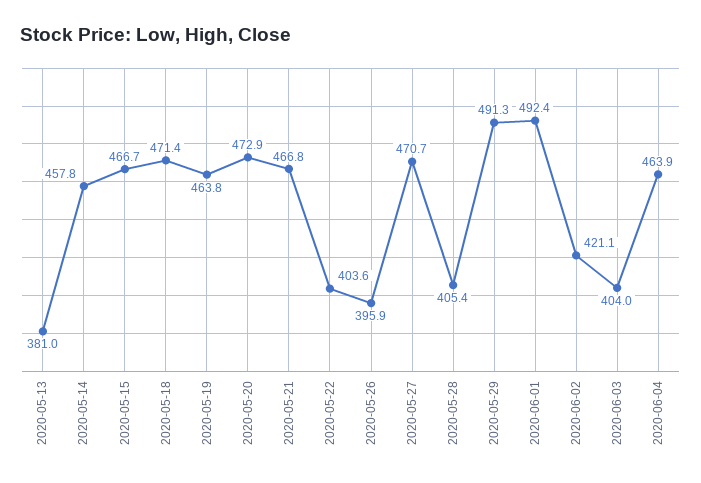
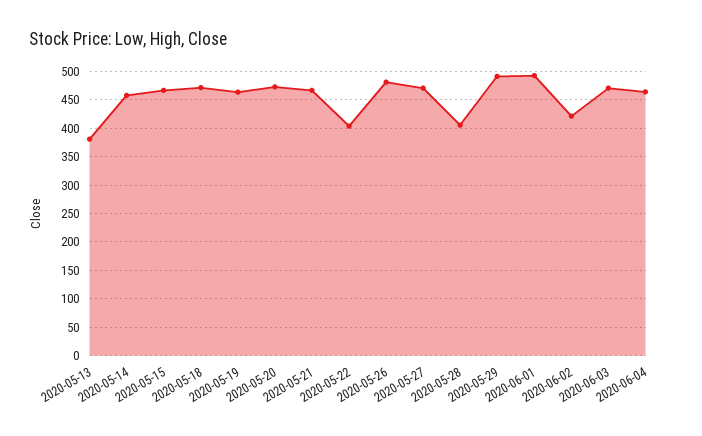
2020-05-26: 395.9 -> 475
2020-06-03: 404 -> 475

